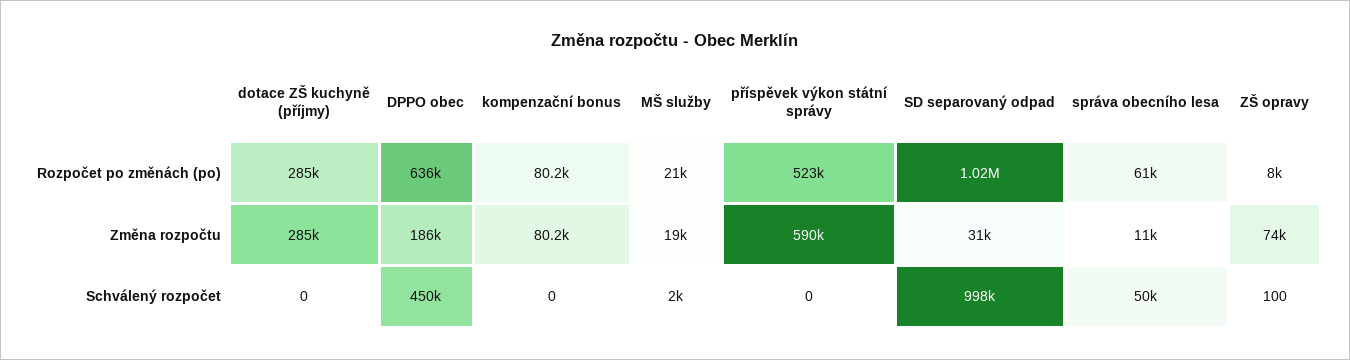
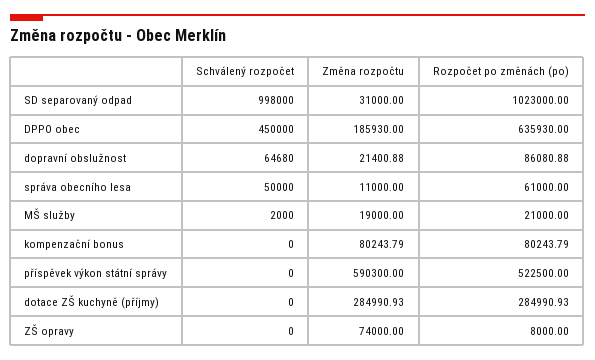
ZŠ opravy, Schválený rozpočet: 100 -> 0
dopravní obslužnost, Schválený rozpočet: none -> 64680
dopravní obslužnost, Změna rozpočtu: none -> 21400.88
dopravní obslužnost, Rozpočet po změnách (po): none -> 86080.88

